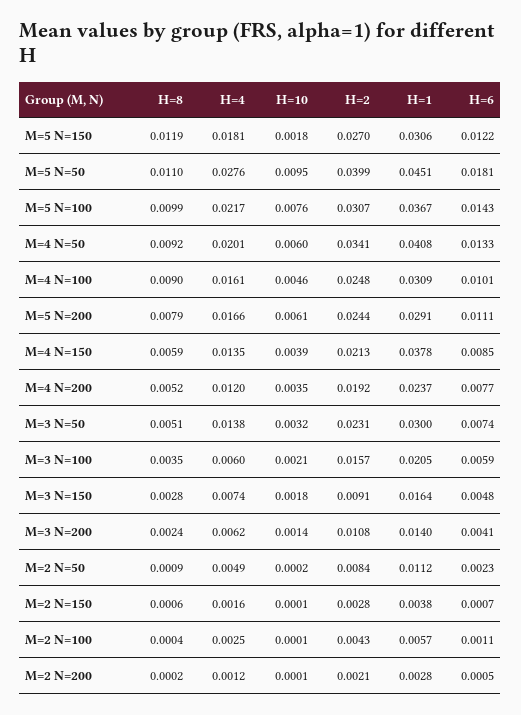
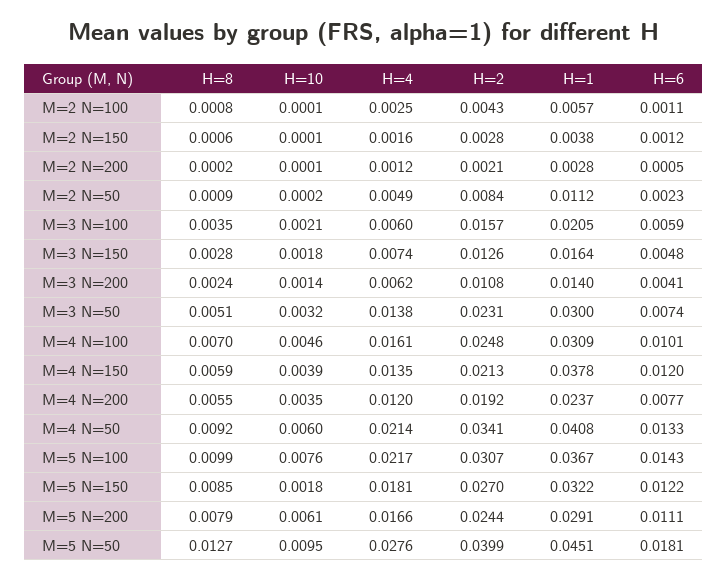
H=8, M=5 N=150: 0.0119 -> 0.0085
H=1, M=5 N=150: 0.0306 -> 0.0322
H=8, M=5 N=50: 0.011 -> 0.0127
H=4, M=4 N=50: 0.0201 -> 0.0214
H=8, M=4 N=100: 0.009 -> 0.007
H=6, M=4 N=150: 0.0085 -> 0.012
H=8, M=4 N=200: 0.0052 -> 0.0055
H=2, M=3 N=150: 0.0091 -> 0.0126
H=6, M=2 N=150: 0.0007 -> 0.0012
H=8, M=2 N=100: 0.0004 -> 0.0008

